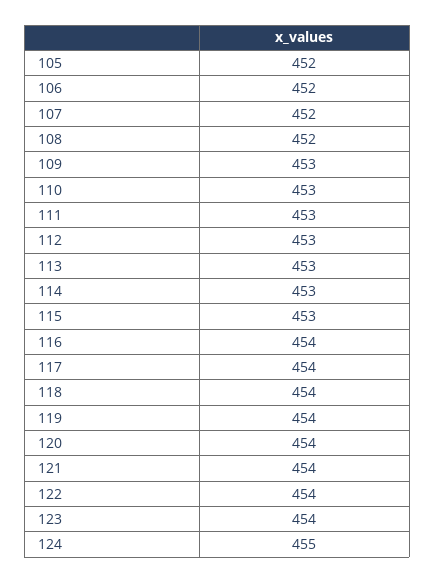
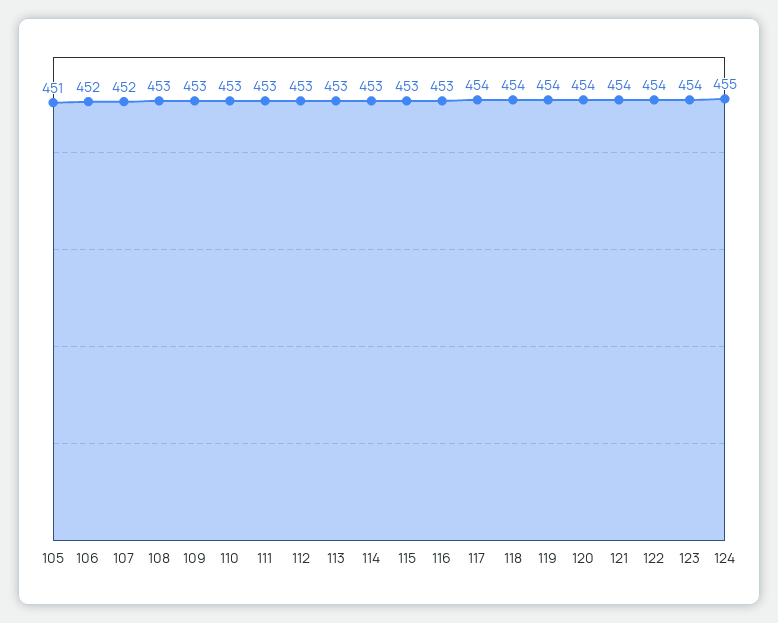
105: 452 -> 451
108: 452 -> 453
116: 454 -> 453

